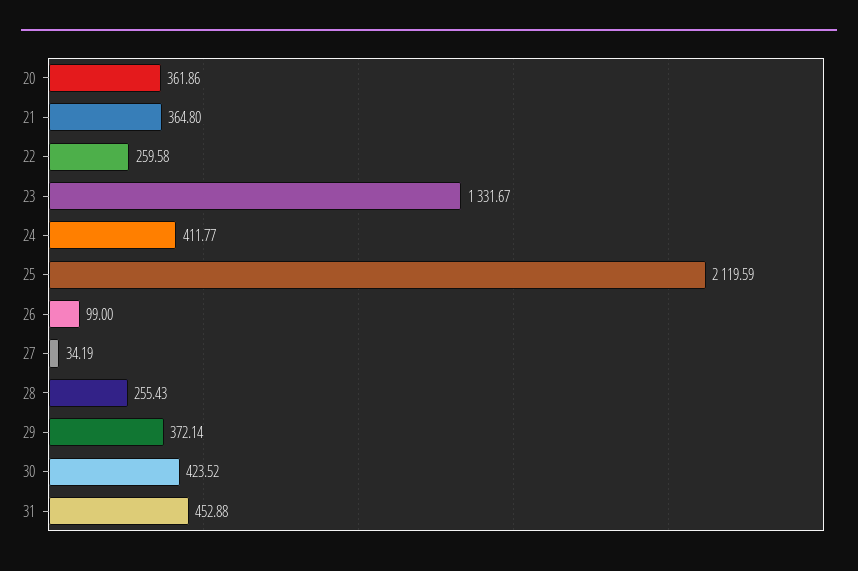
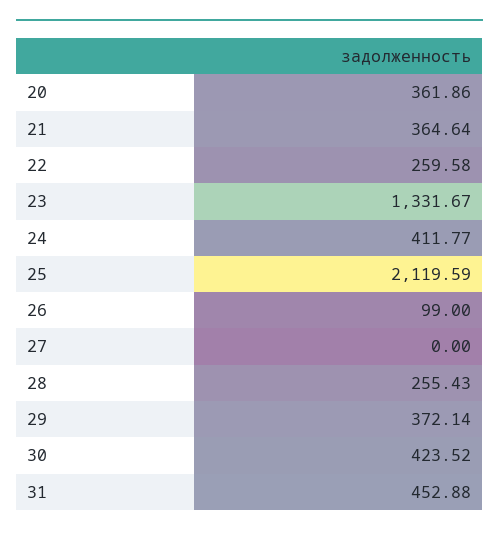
21: 364.8 -> 364.64
27: 34.19 -> 0

